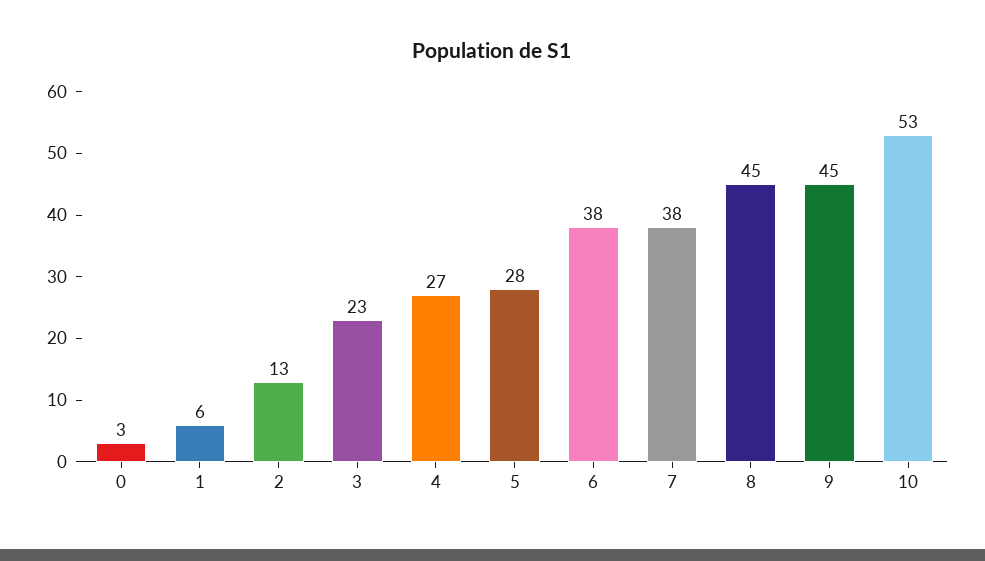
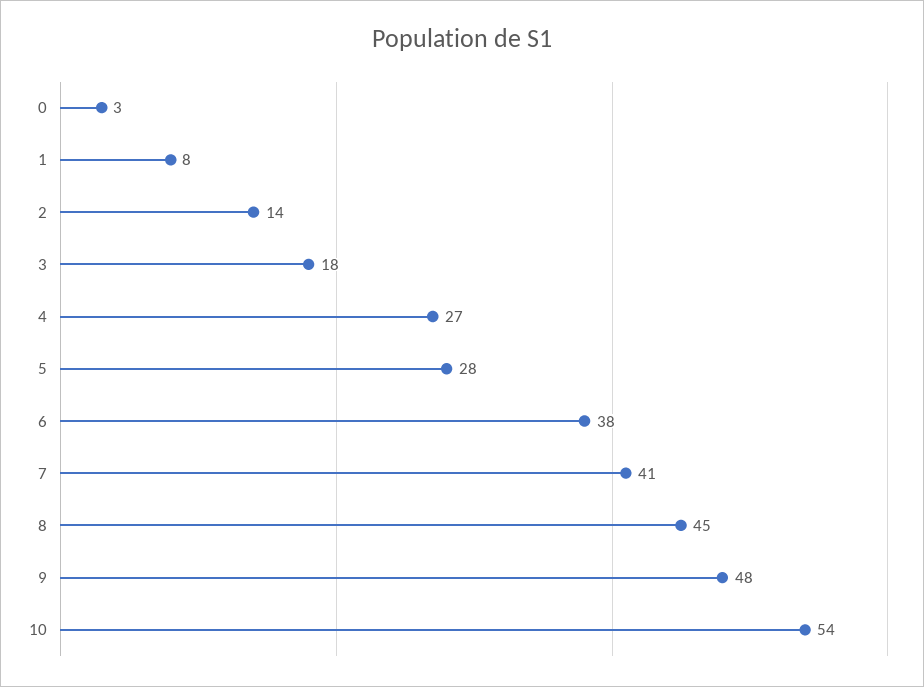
1: 6 -> 8
2: 13 -> 14
3: 23 -> 18
7: 38 -> 41
9: 45 -> 48
10: 53 -> 54

